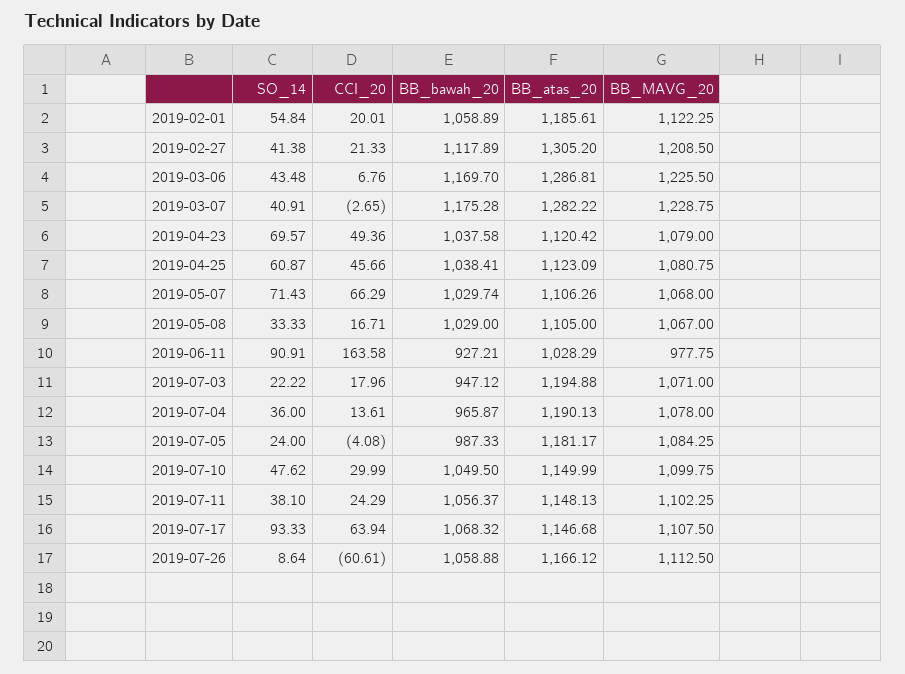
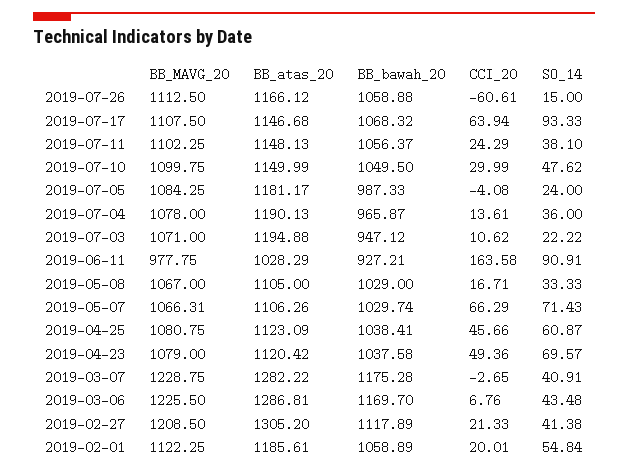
BB_MAVG_20, 2019-05-07: 1068 -> 1066.31
CCI_20, 2019-07-03: 17.96 -> 10.62
SO_14, 2019-07-26: 8.64 -> 15

